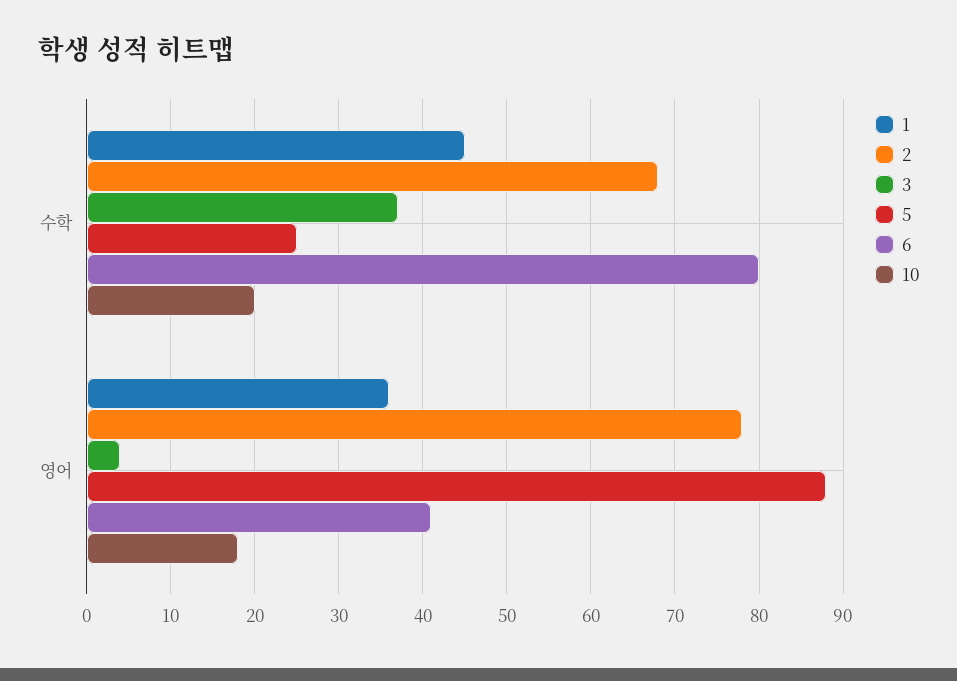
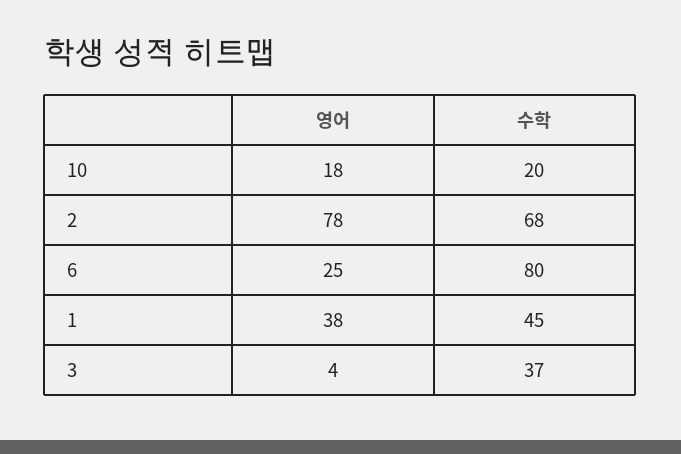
5, 수학: 25 -> none
1, 영어: 36 -> 38
5, 영어: 88 -> none
6, 영어: 41 -> 25

